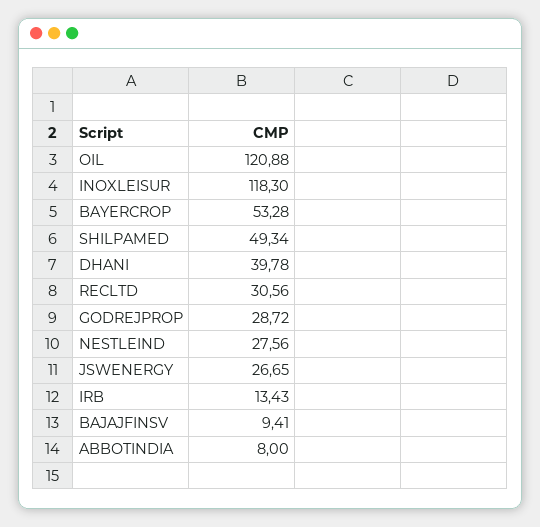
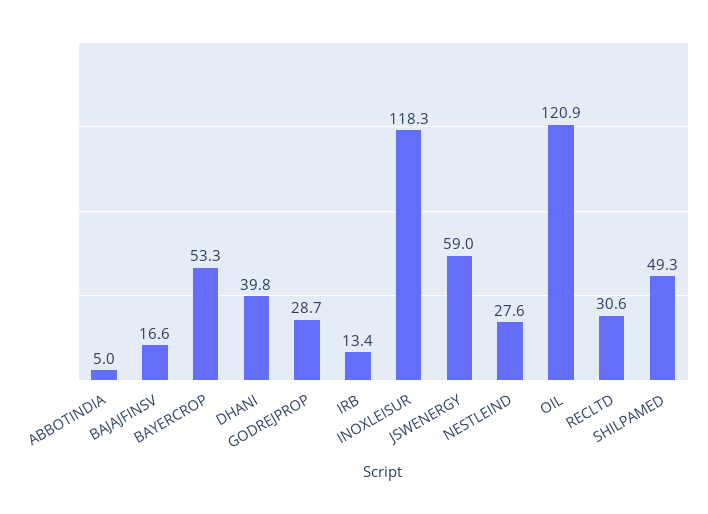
JSWENERGY: 26.65 -> 59
BAJAJFINSV: 9.41 -> 16.6
ABBOTINDIA: 8 -> 5

